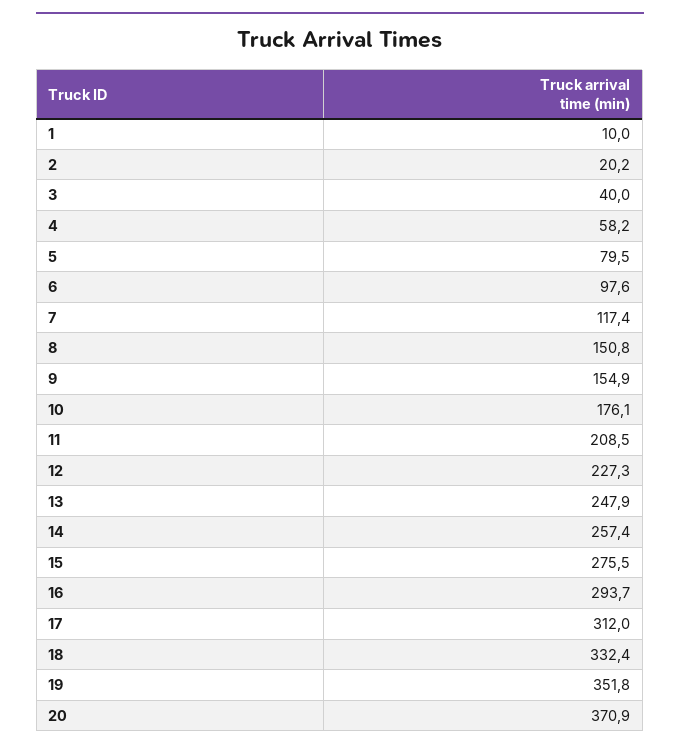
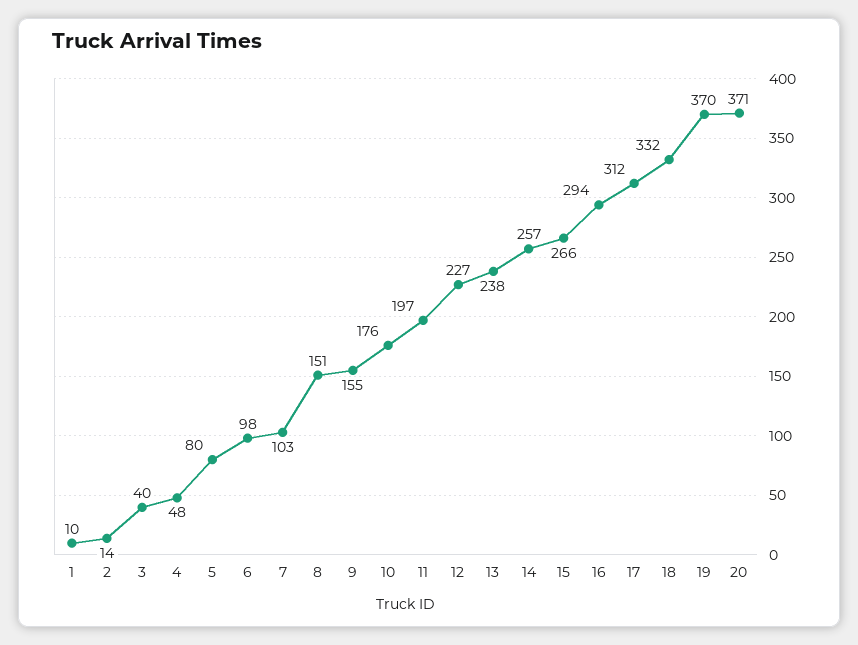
2: 20.2 -> 14
4: 58.2 -> 48
7: 117.4 -> 103
11: 208.5 -> 197
13: 247.9 -> 238
15: 275.5 -> 266
19: 351.8 -> 370

